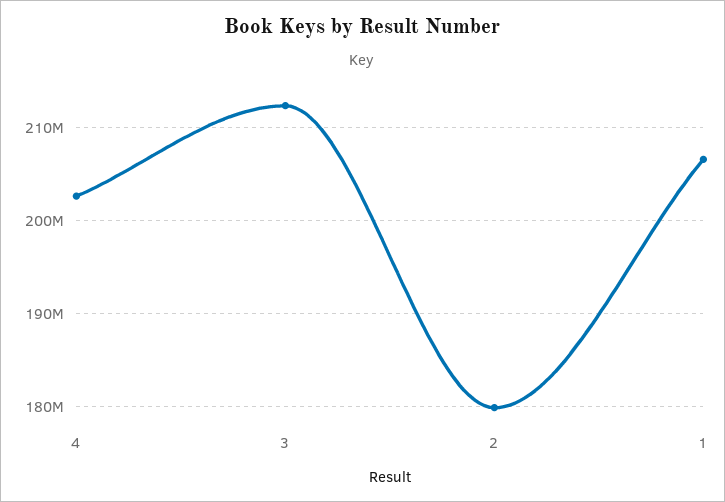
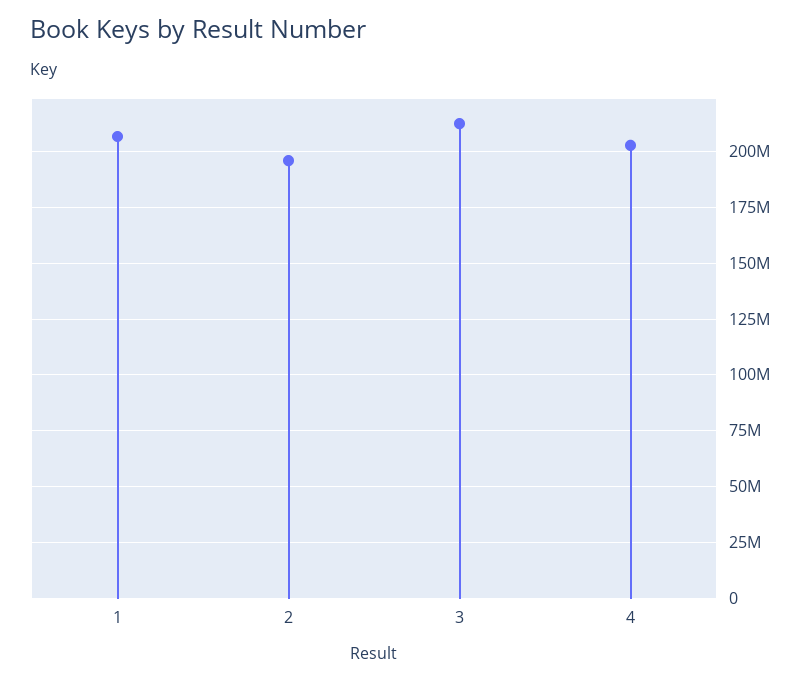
2: 180000000 -> 195000000

